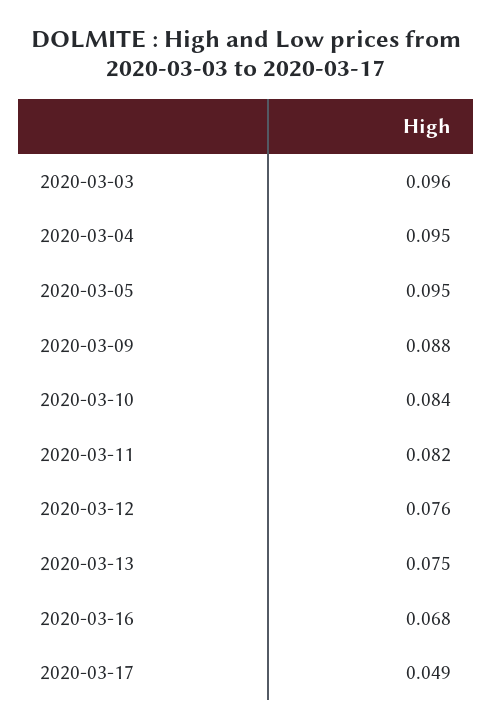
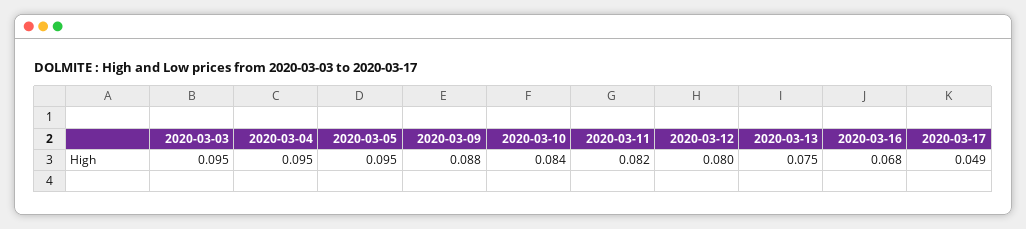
2020-03-03: 0.096 -> 0.095
2020-03-12: 0.076 -> 0.08

